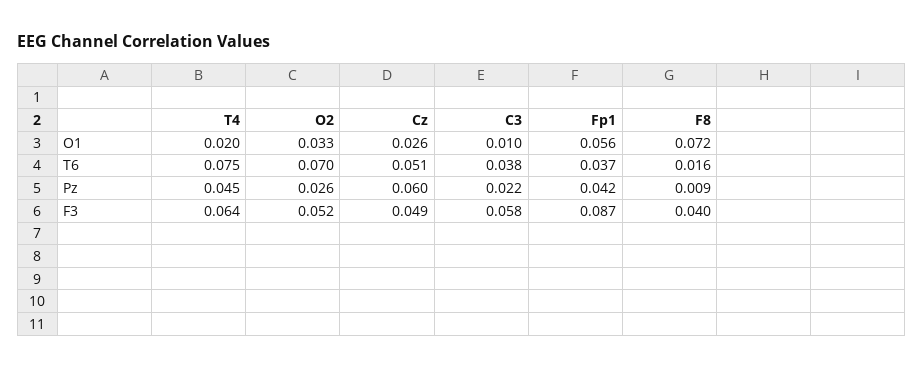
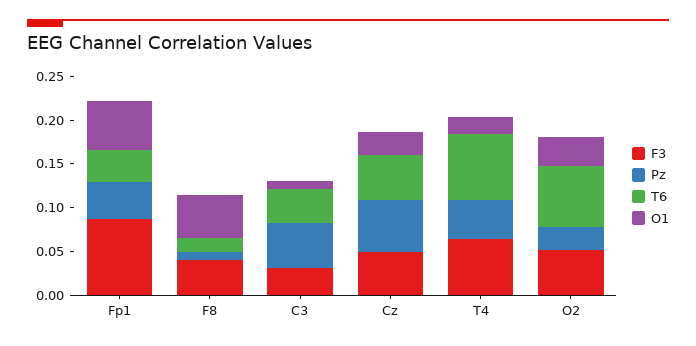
O1, F8: 0.072 -> 0.05
Pz, C3: 0.022 -> 0.05
F3, C3: 0.058 -> 0.03

